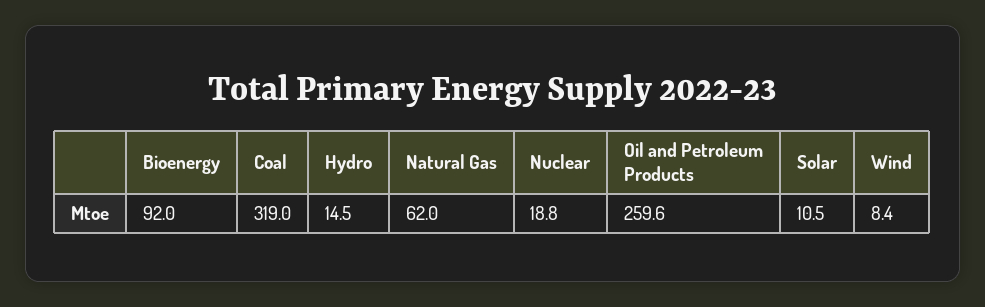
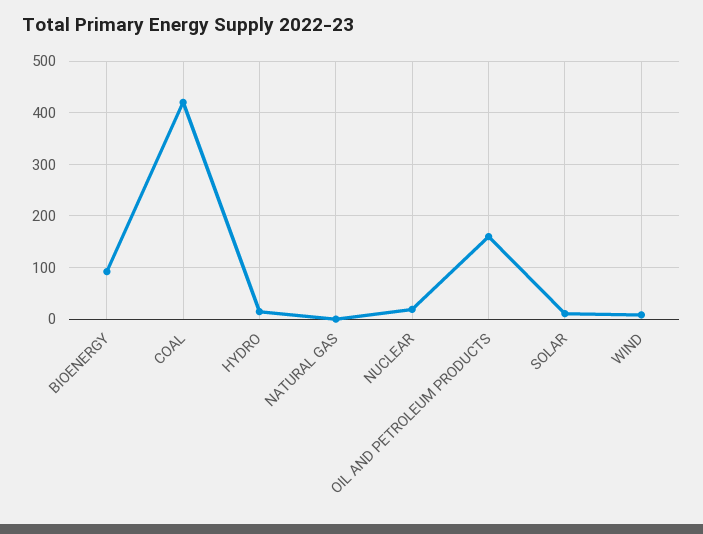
Coal: 319 -> 420
Natural Gas: 62 -> 0
Oil and Petroleum Products: 259.6 -> 160

